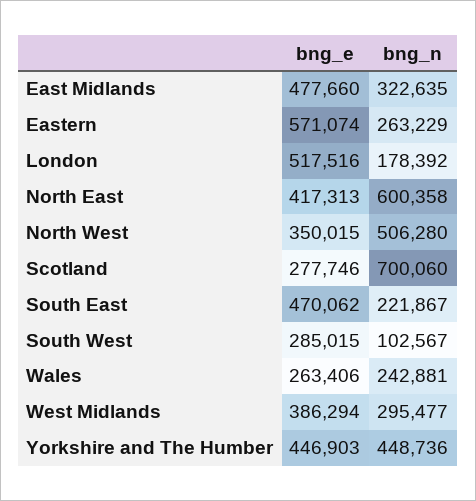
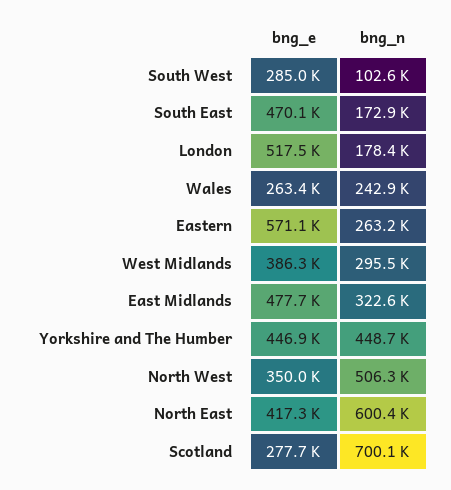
bng_n, South East: 221867 -> 172900

